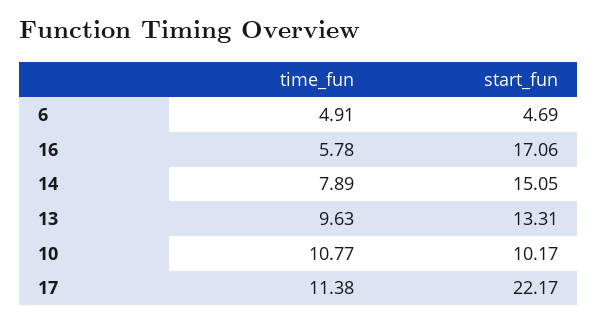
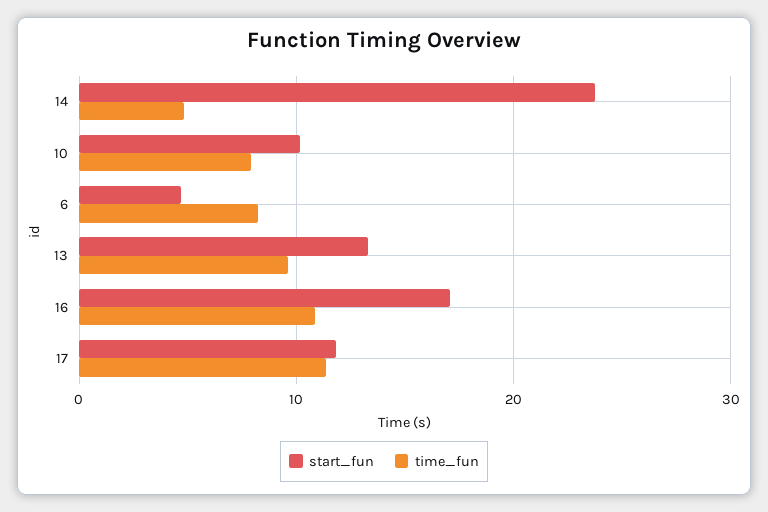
time_fun, 6: 4.91 -> 8
time_fun, 16: 5.78 -> 11
time_fun, 14: 7.89 -> 5
start_fun, 14: 15.05 -> 24
time_fun, 10: 10.77 -> 8
start_fun, 17: 22.17 -> 12

